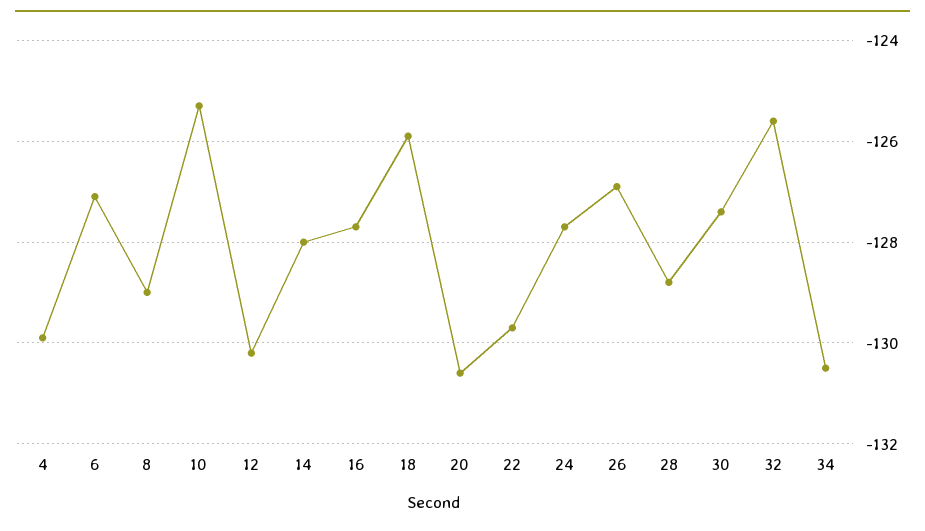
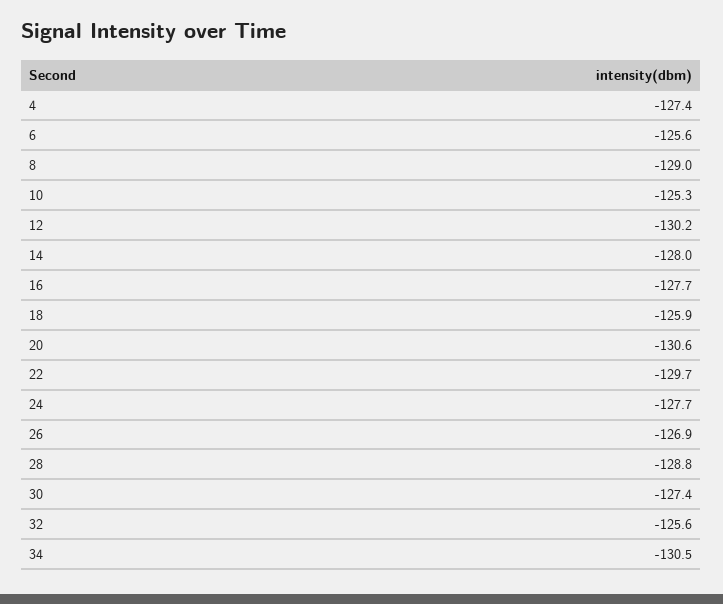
4: -130 -> -127.4
6: -127 -> -125.6

